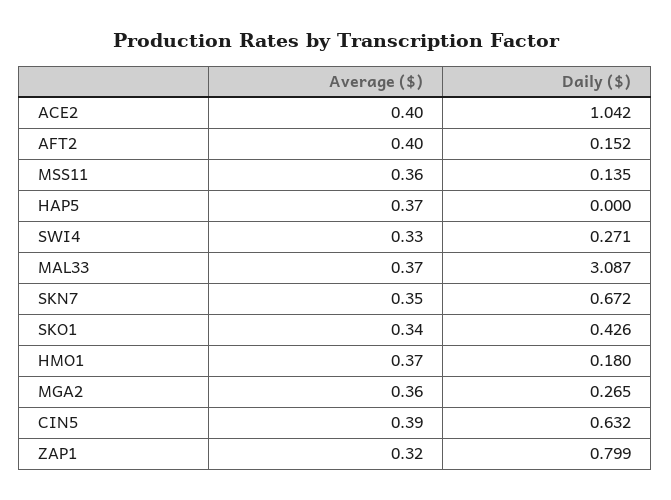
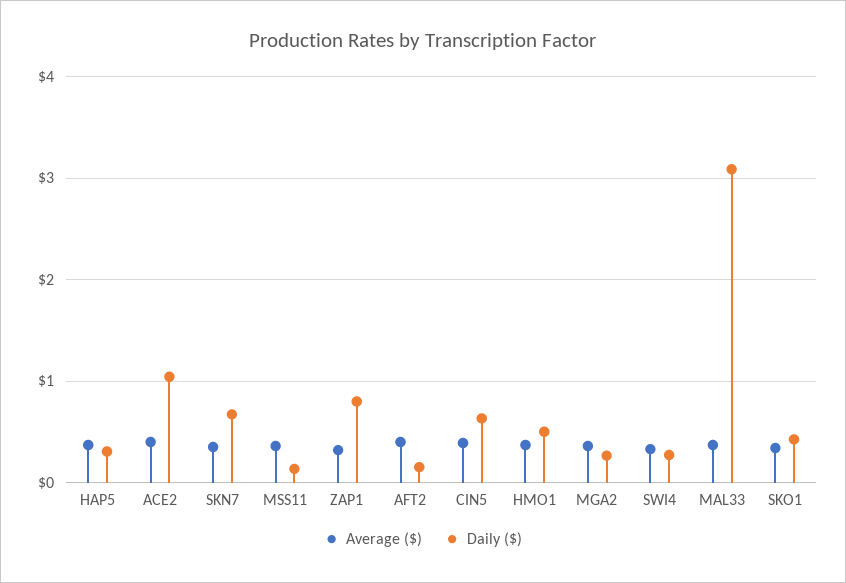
Daily ($), HAP5: 0 -> 0.3
Daily ($), HMO1: 0.18 -> 0.5

